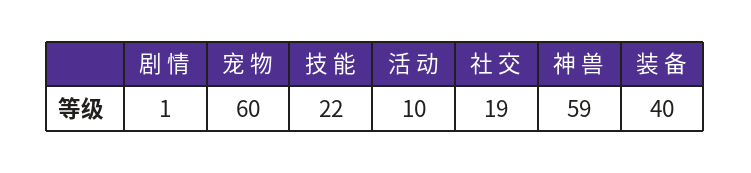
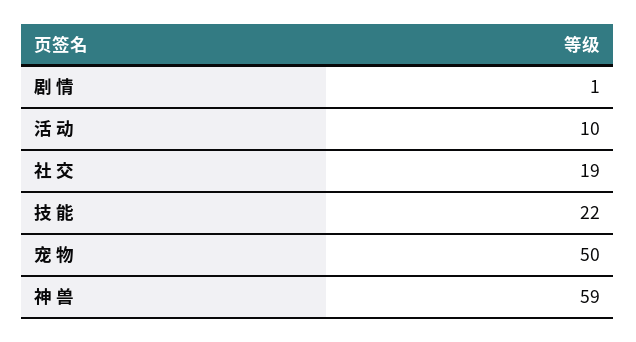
宠 物: 60 -> 50
装 备: 40 -> none

